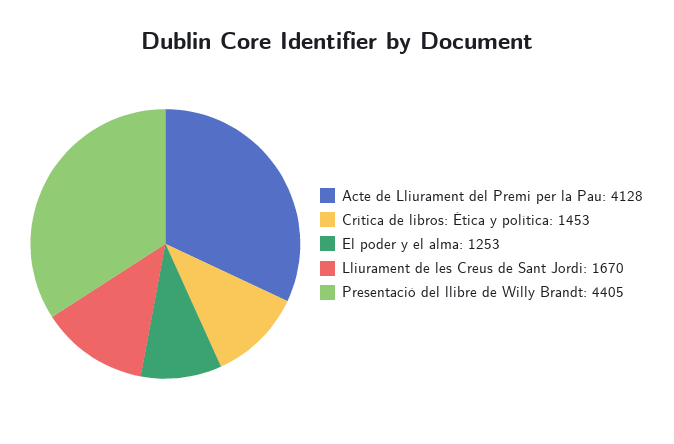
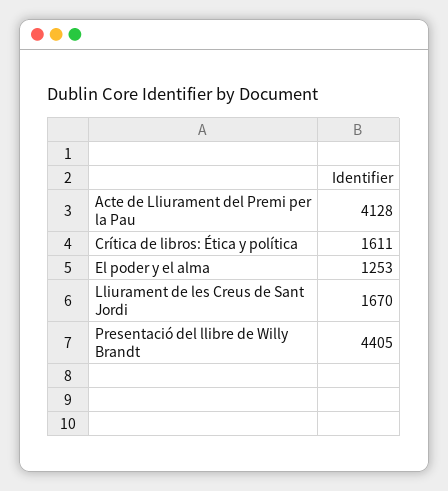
Crítica de libros: Ética y política: 1453 -> 1611

